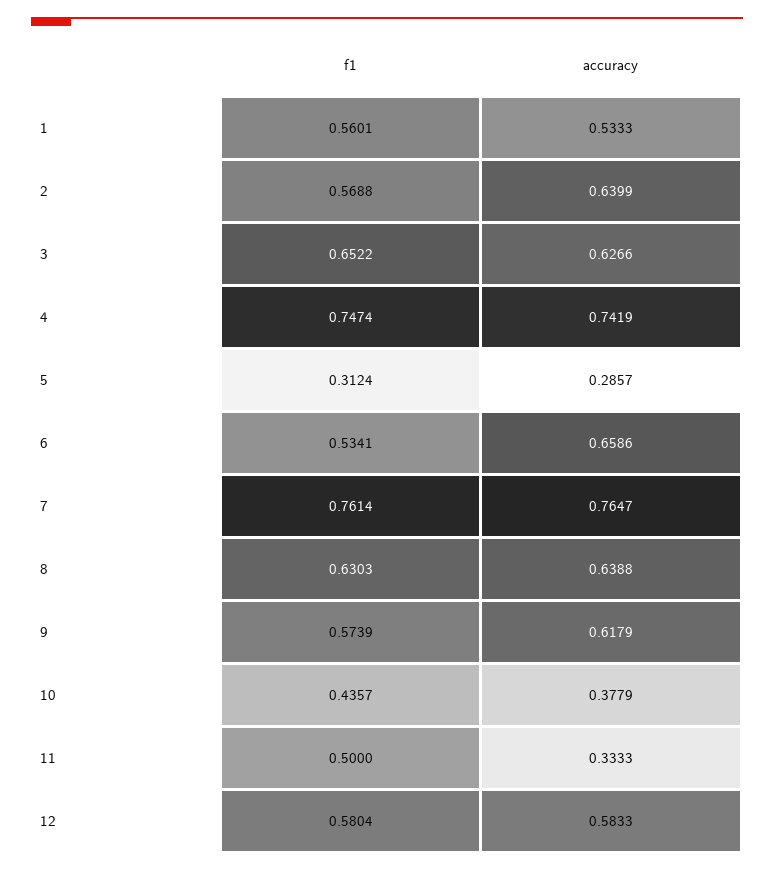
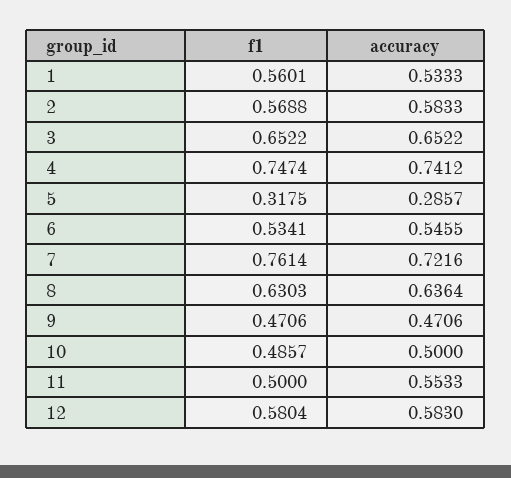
accuracy, 2: 0.6399 -> 0.5833
accuracy, 3: 0.6266 -> 0.6522
accuracy, 4: 0.7419 -> 0.7412
f1, 5: 0.3124 -> 0.3175
accuracy, 6: 0.6586 -> 0.5455
accuracy, 7: 0.7647 -> 0.7216
accuracy, 8: 0.6388 -> 0.6364
f1, 9: 0.5739 -> 0.4706
accuracy, 9: 0.6179 -> 0.4706
f1, 10: 0.4357 -> 0.4857
accuracy, 10: 0.3779 -> 0.5
accuracy, 11: 0.3333 -> 0.5533
accuracy, 12: 0.5833 -> 0.583

